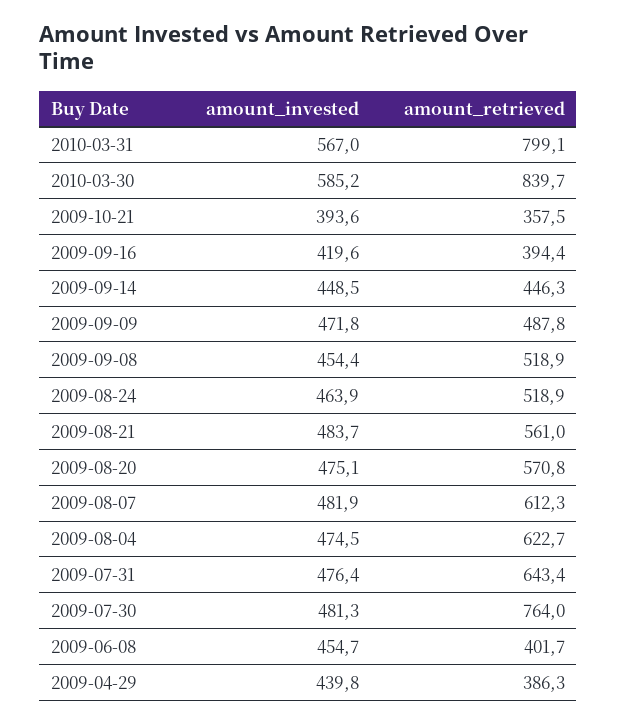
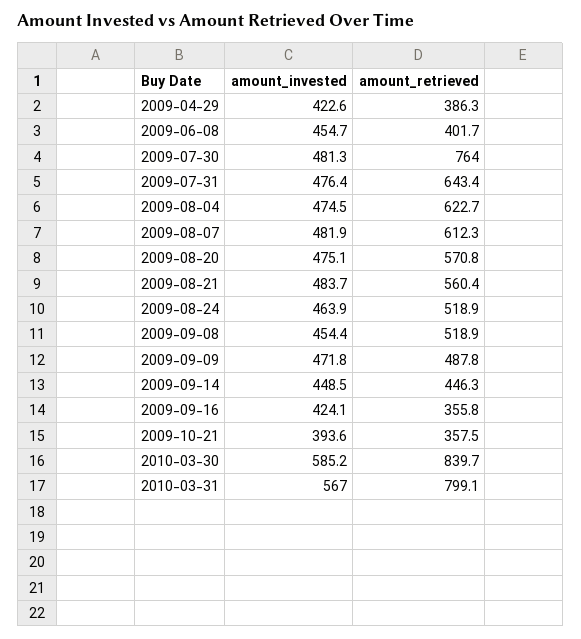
amount_invested, 2009-09-16: 419.6 -> 424.1
amount_retrieved, 2009-09-16: 394.4 -> 355.8
amount_retrieved, 2009-08-21: 561 -> 560.4
amount_invested, 2009-04-29: 439.8 -> 422.6

